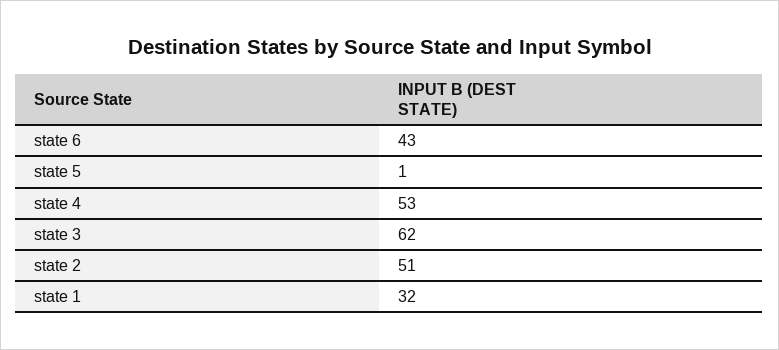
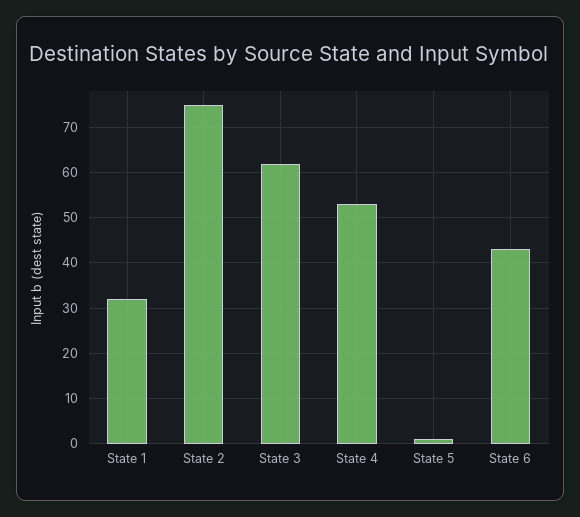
state 2: 51 -> 75

